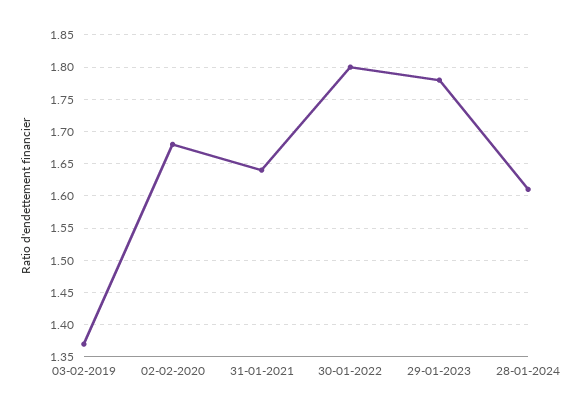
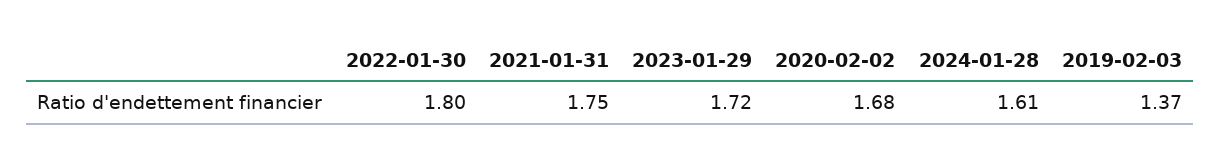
31-01-2021: 1.64 -> 1.75
29-01-2023: 1.78 -> 1.72

